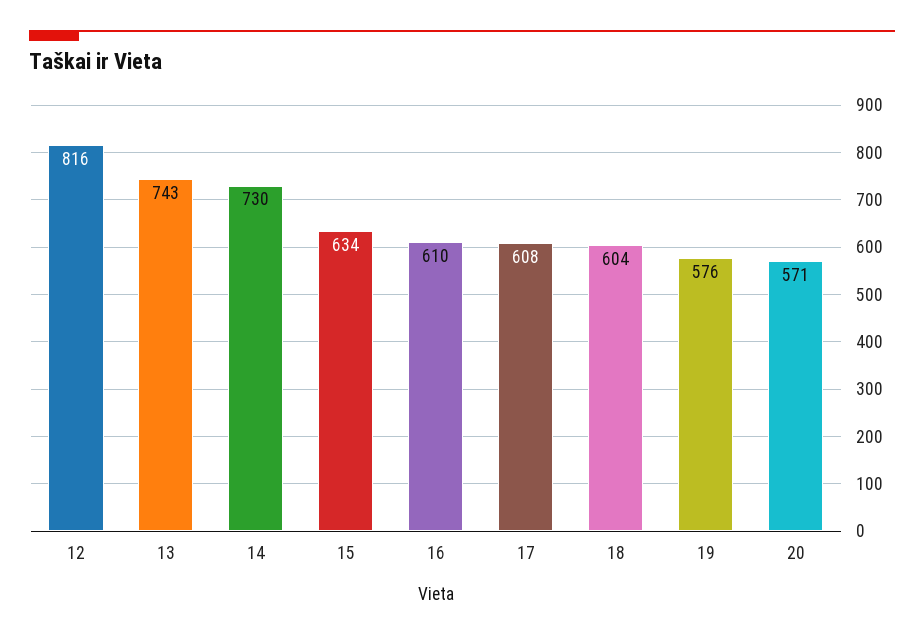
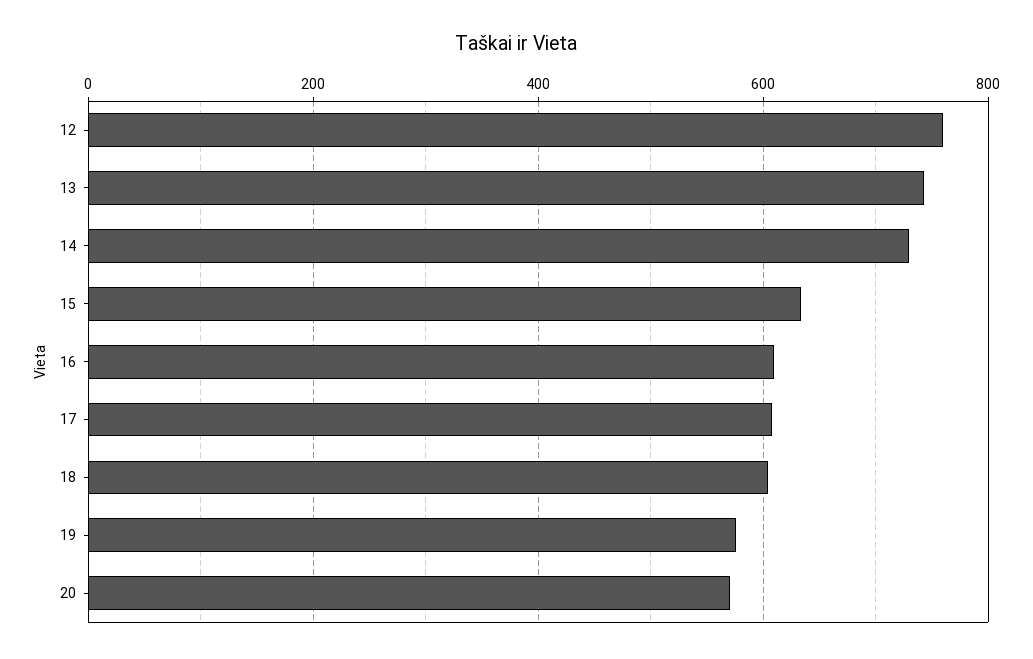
12: 816 -> 760

